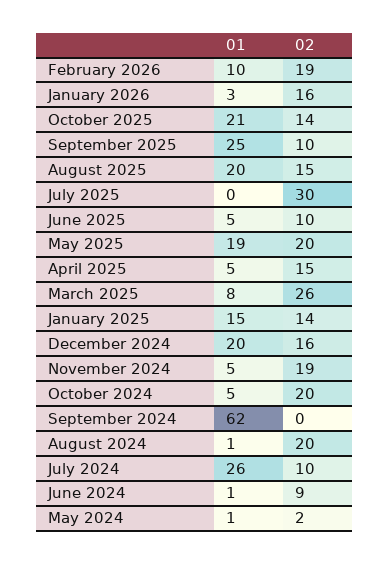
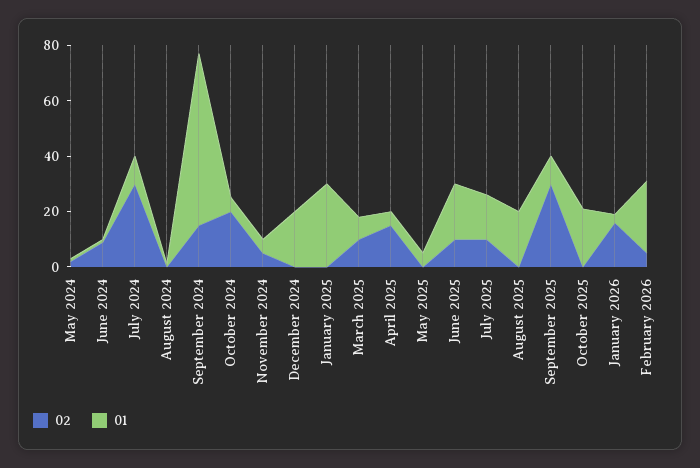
01, February 2026: 10 -> 25
02, February 2026: 19 -> 5
02, October 2025: 14 -> 0
01, September 2025: 25 -> 10
02, September 2025: 10 -> 30
02, August 2025: 15 -> 0
01, July 2025: 0 -> 15
02, July 2025: 30 -> 10
01, June 2025: 5 -> 20
01, May 2025: 19 -> 5
02, May 2025: 20 -> 0
02, March 2025: 26 -> 10
01, January 2025: 15 -> 30
02, January 2025: 14 -> 0
02, December 2024: 16 -> 0
02, November 2024: 19 -> 5
02, September 2024: 0 -> 15
02, August 2024: 20 -> 0
01, July 2024: 26 -> 10
02, July 2024: 10 -> 30

